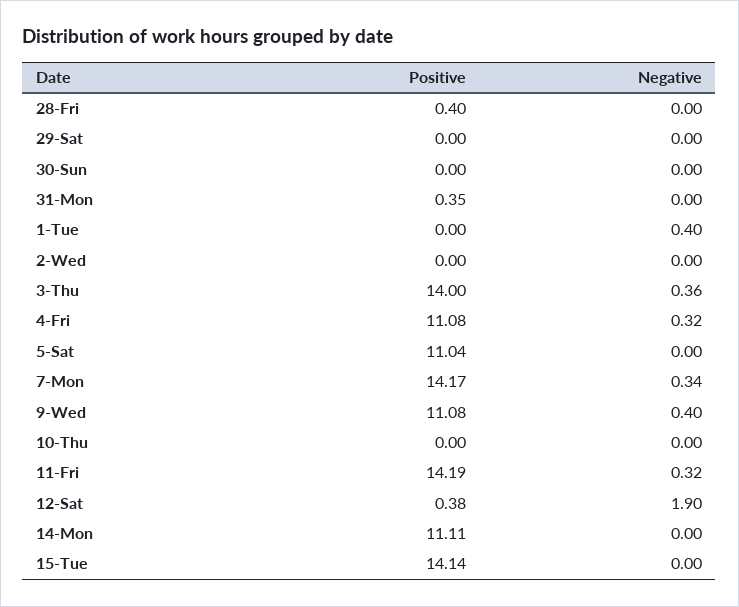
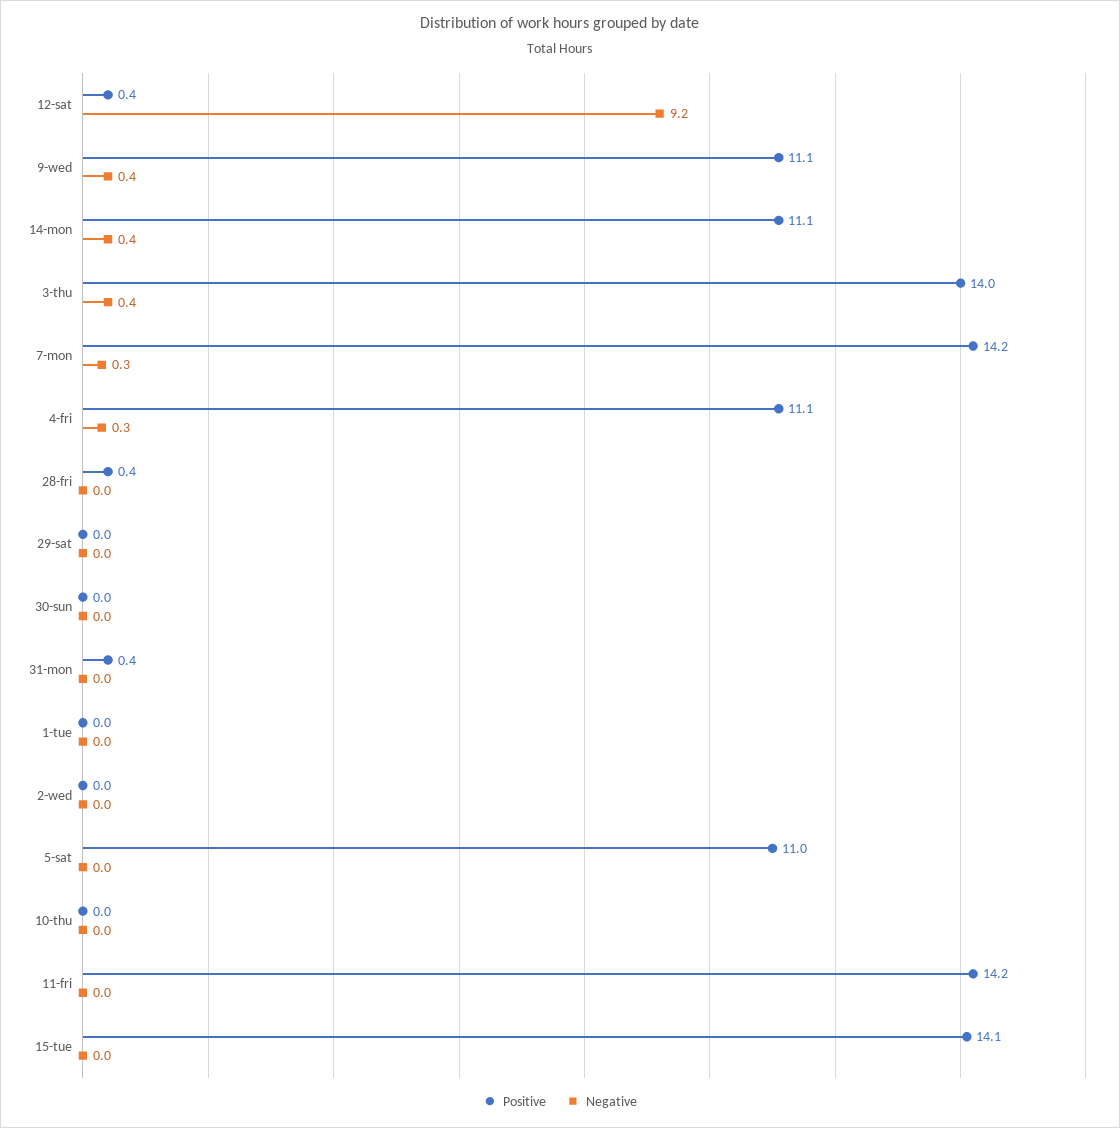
Negative, 1-Tue: 0.4 -> 0
Negative, 11-Fri: 0.32 -> 0
Negative, 12-Sat: 1.9 -> 9.2
Negative, 14-Mon: 0 -> 0.4

